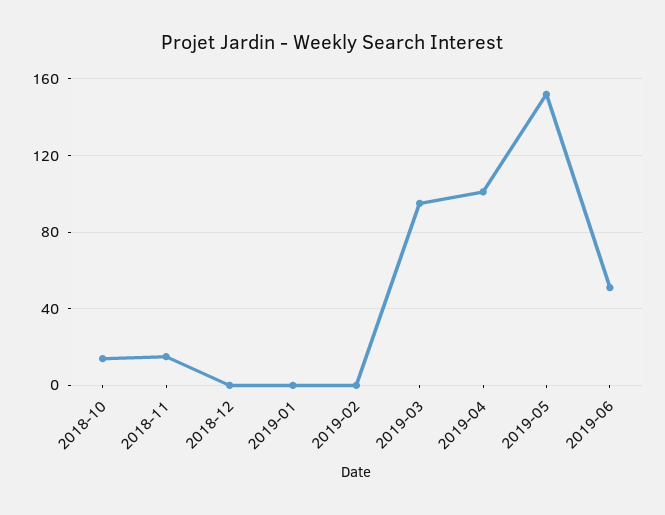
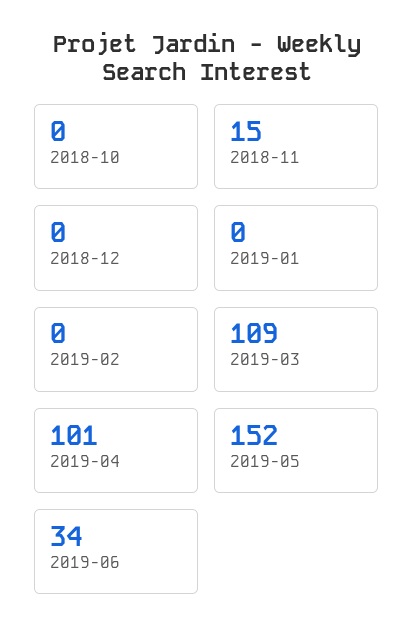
2018-10: 15 -> 0
2019-03: 95 -> 109
2019-06: 50 -> 34

